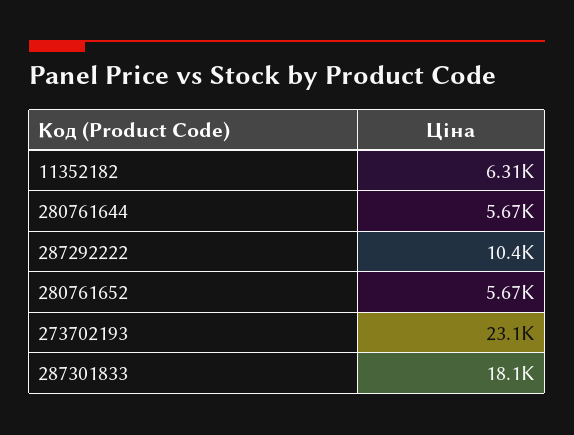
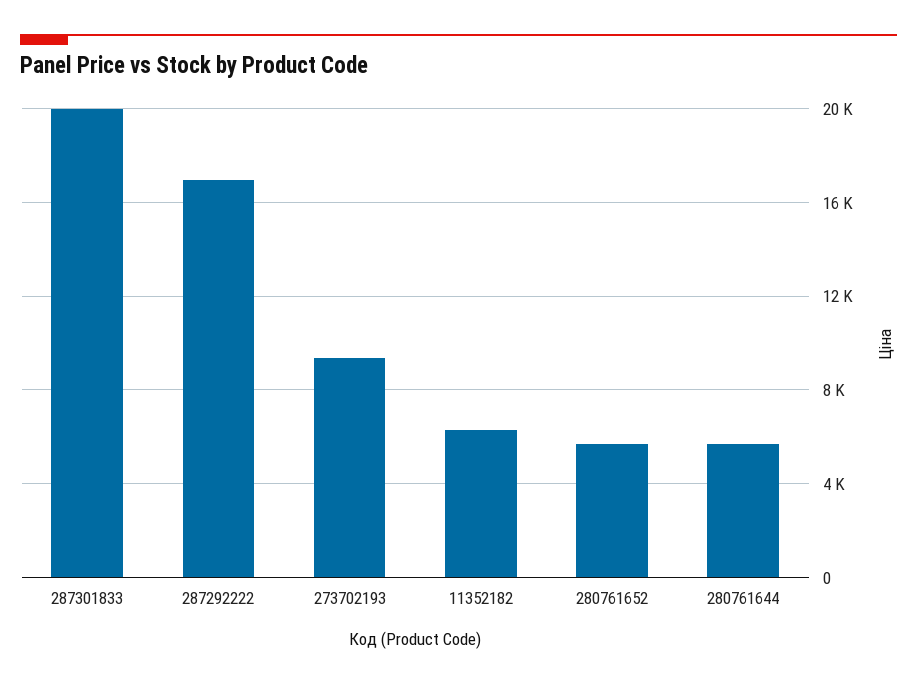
287292222: 10400 -> 17000
273702193: 23100 -> 9500
287301833: 18100 -> 20000

